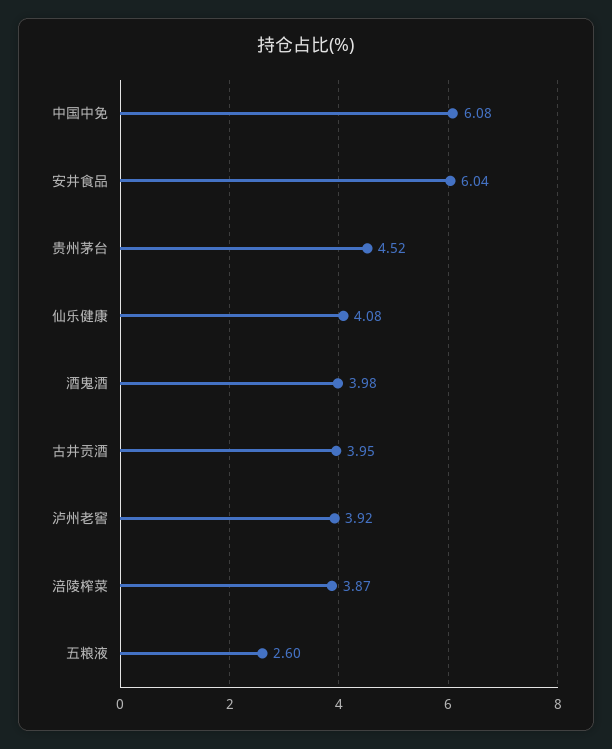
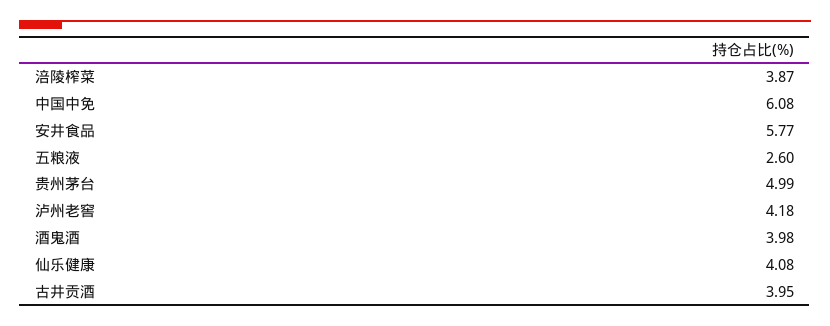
安井食品: 6.04 -> 5.77
贵州茅台: 4.52 -> 4.99
泸州老窖: 3.92 -> 4.18

